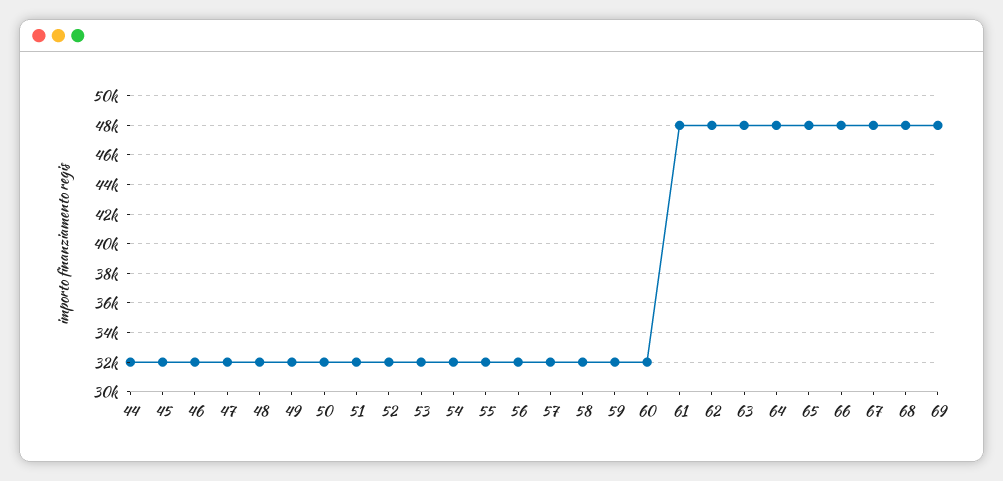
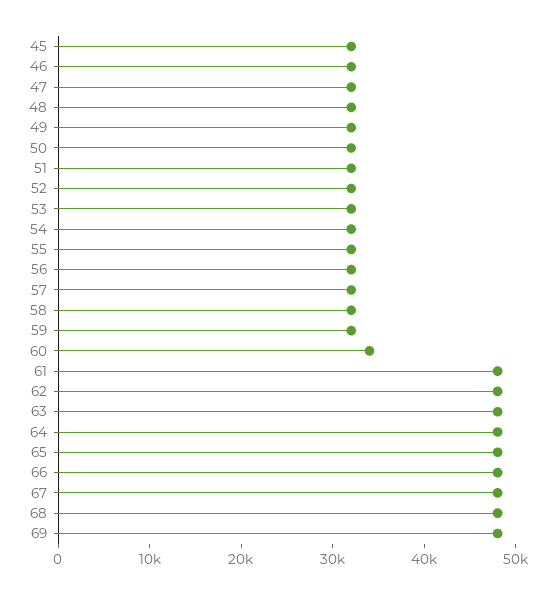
44: 32000 -> none
60: 32000 -> 34000

